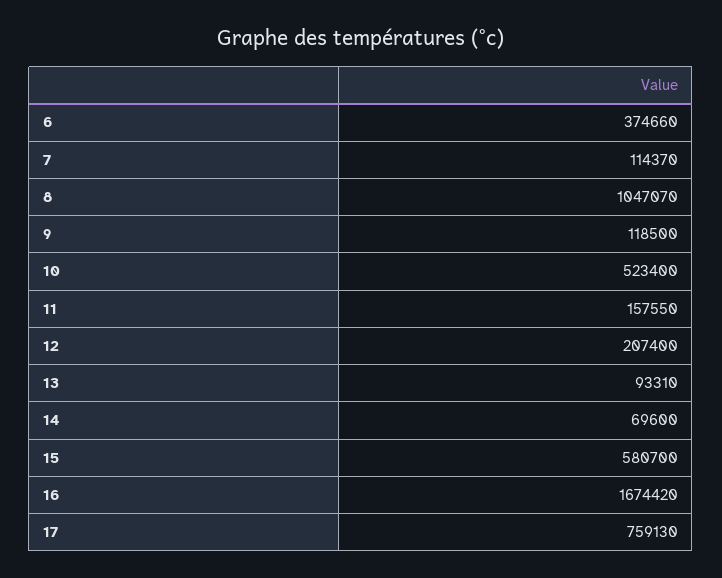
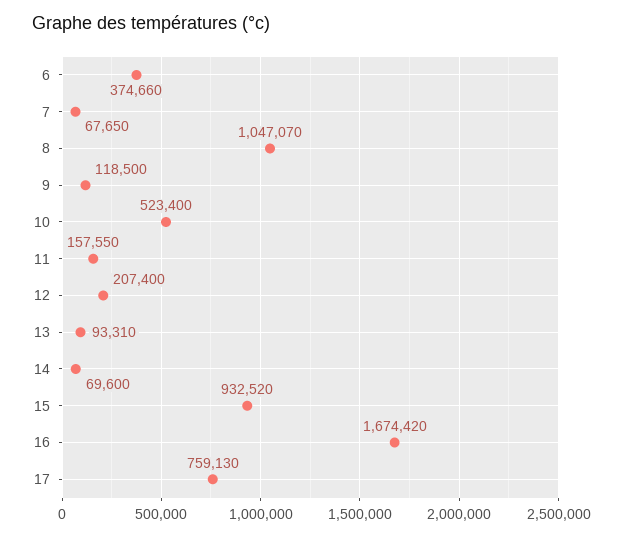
7: 114370 -> 67650
15: 580700 -> 932520

